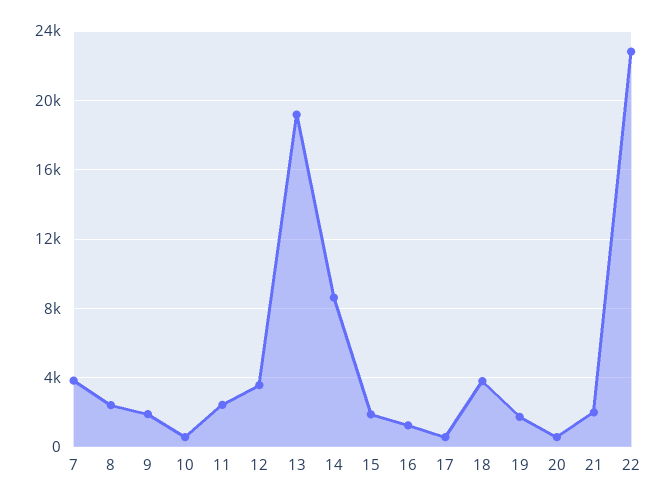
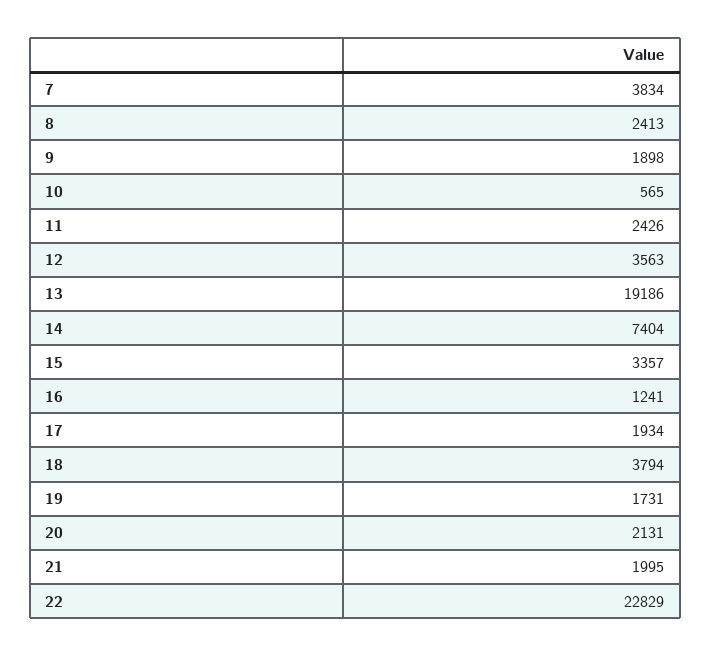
14: 8500 -> 7404
15: 2000 -> 3357
17: 500 -> 1934
20: 500 -> 2131

